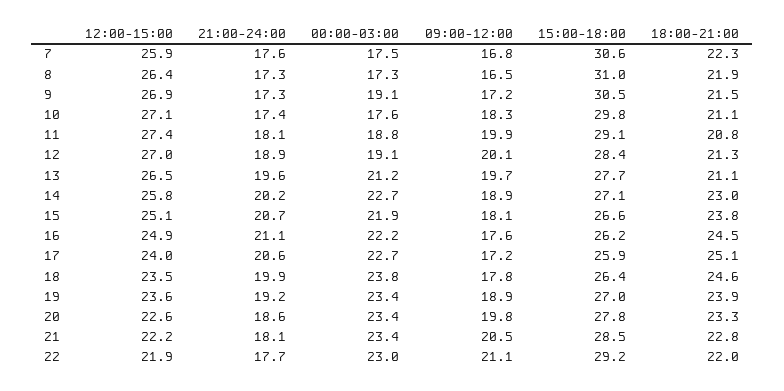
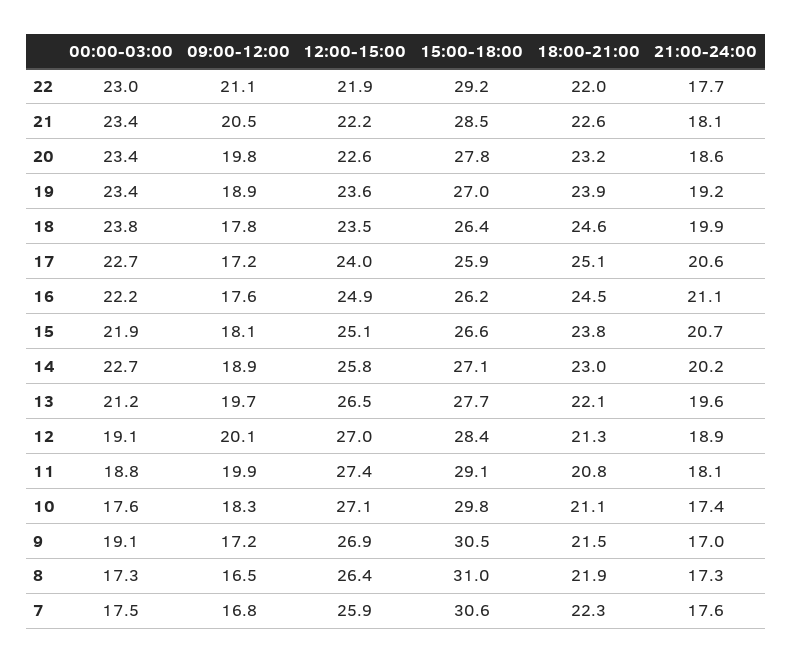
21:00-24:00, 9: 17.3 -> 17
18:00-21:00, 13: 21.1 -> 22.1
18:00-21:00, 20: 23.3 -> 23.2
18:00-21:00, 21: 22.8 -> 22.6

